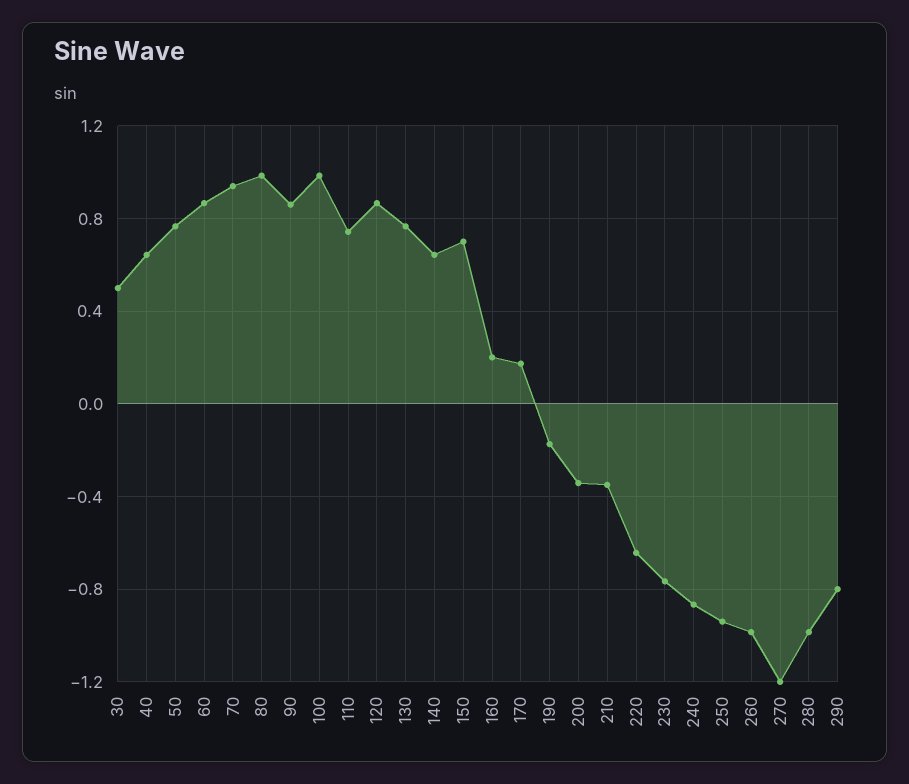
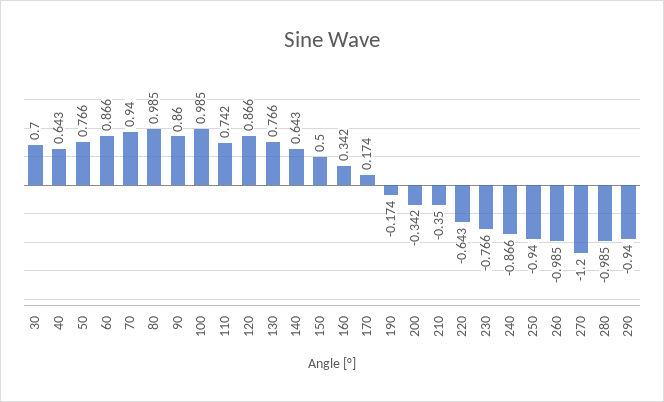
30: 0.5 -> 0.7
150: 0.7 -> 0.5
160: 0.2 -> 0.342
290: -0.8 -> -0.94

